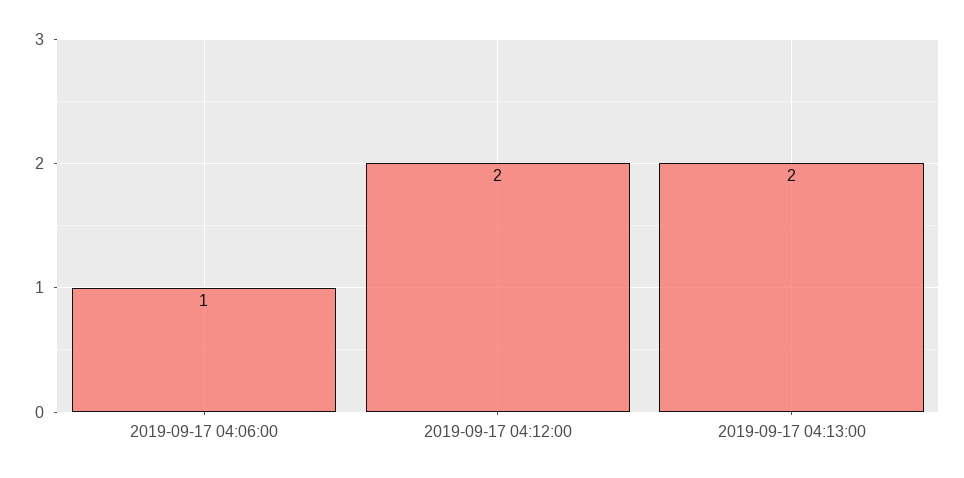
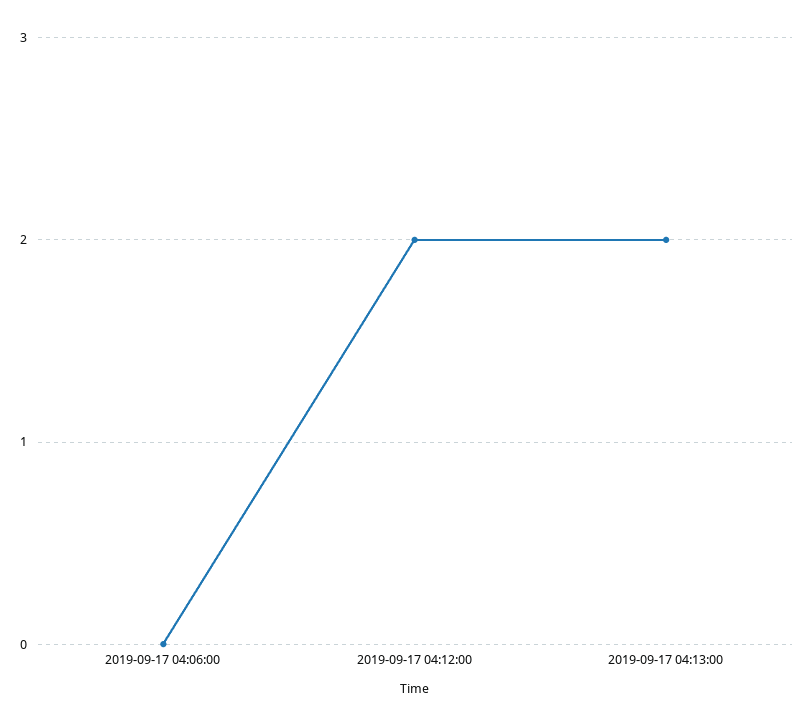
2019-09-17 04:06:00: 1 -> 0

